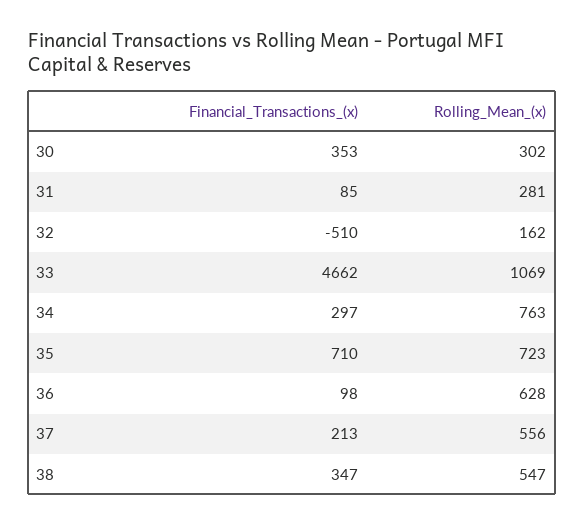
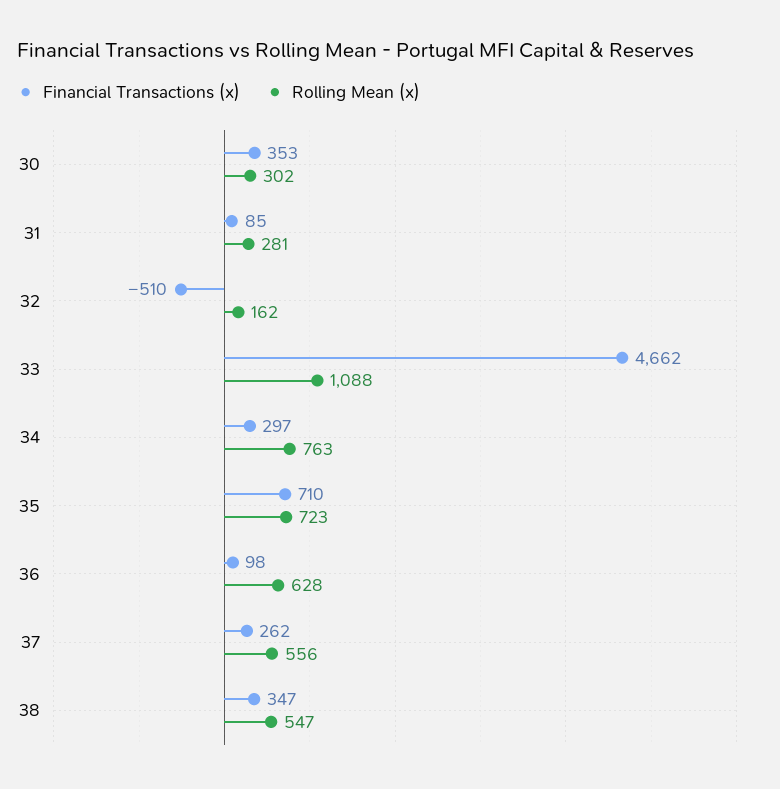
Rolling_Mean_(x), 33: 1069 -> 1088
Financial_Transactions_(x), 37: 213 -> 262

